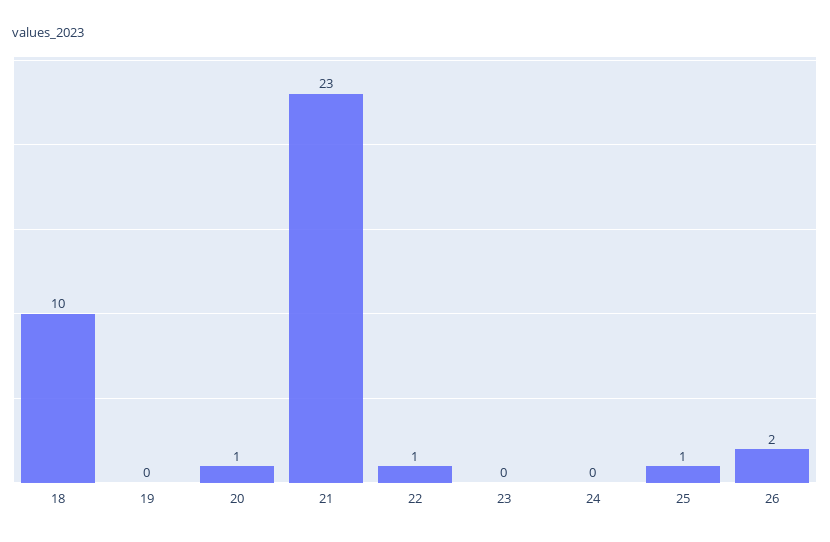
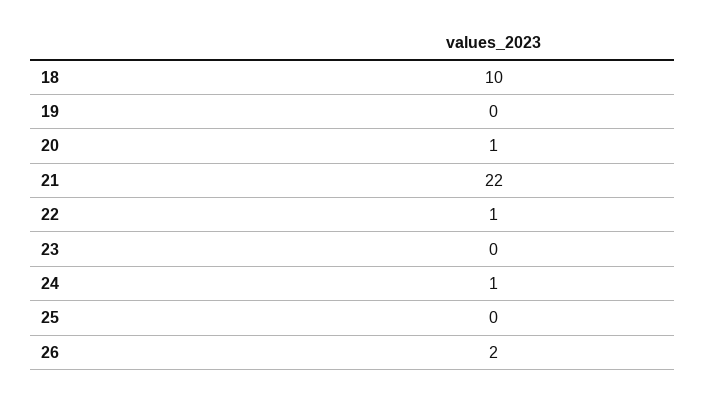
21: 23 -> 22
24: 0 -> 1
25: 1 -> 0

